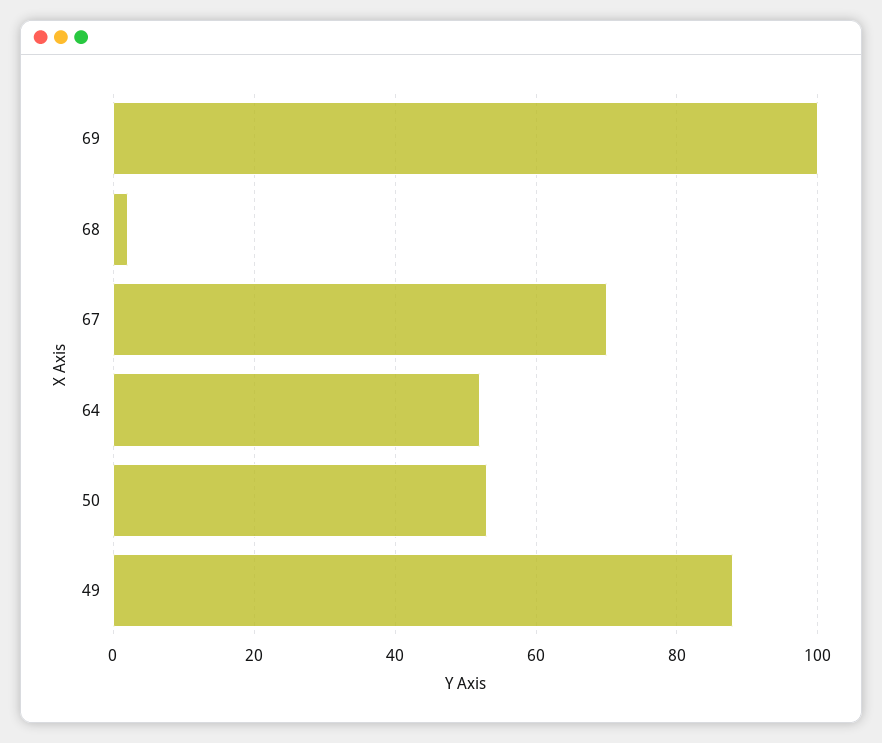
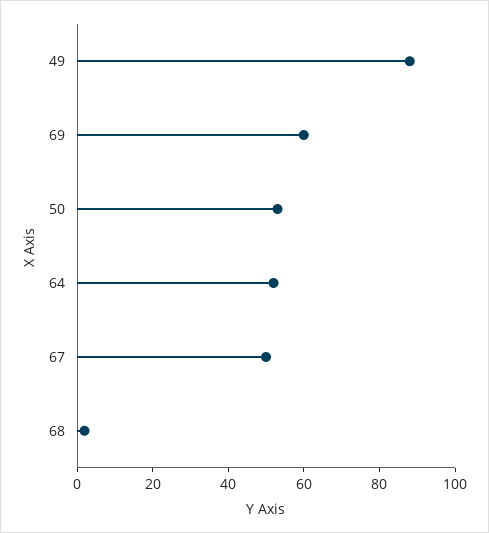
69: 100 -> 60
67: 70 -> 50

